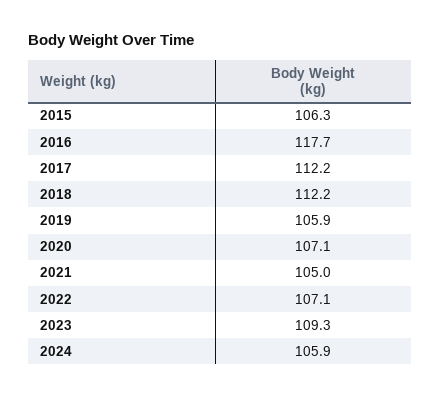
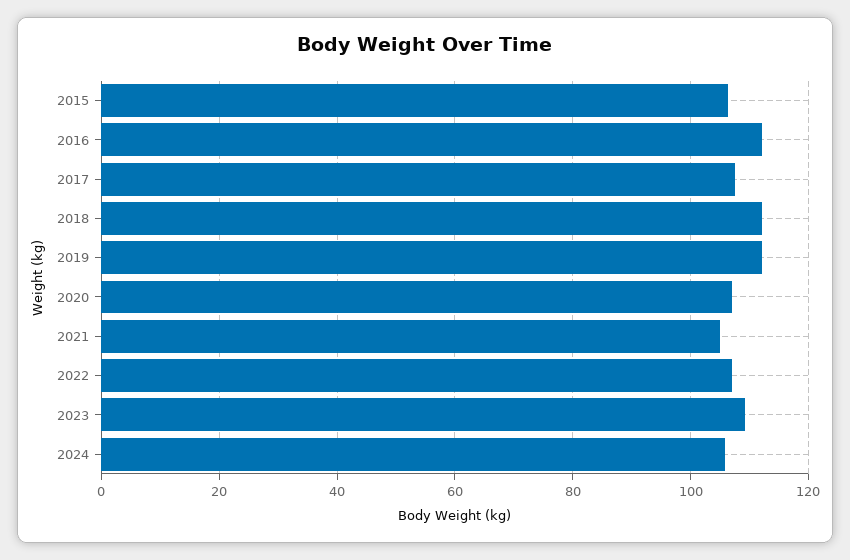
2016: 117.7 -> 112
2017: 112.2 -> 108
2019: 105.9 -> 112

